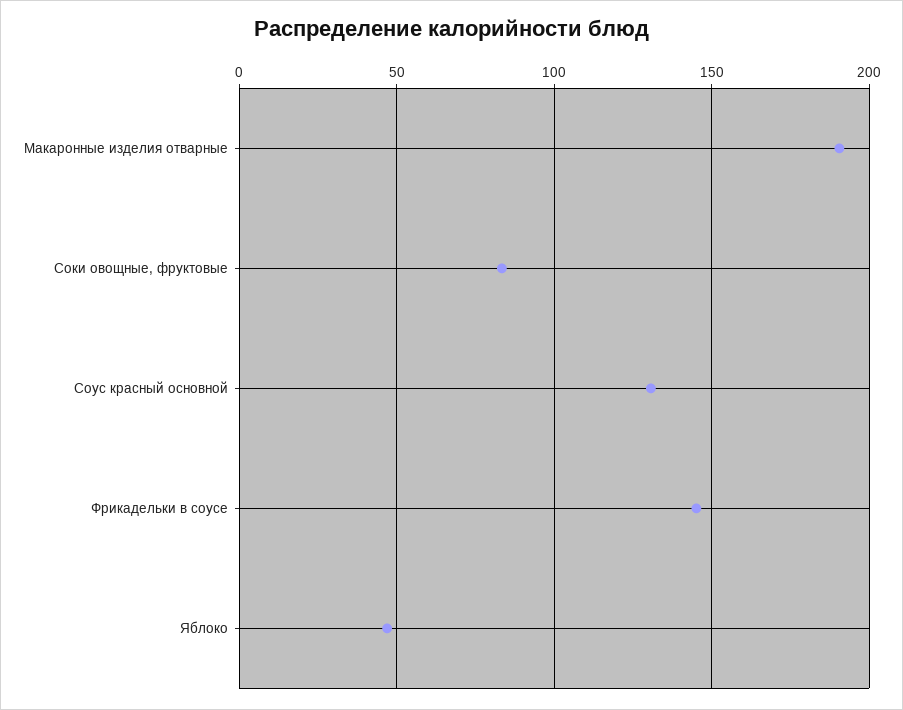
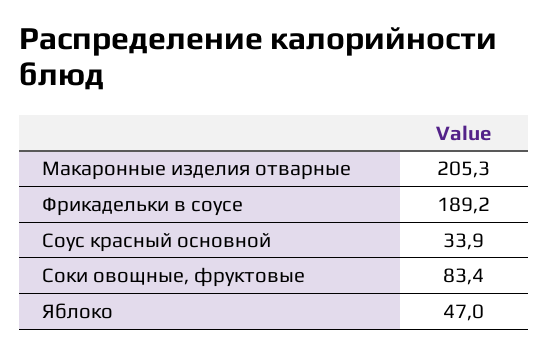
Макаронные изделия отварные: 190 -> 205.3
Соус красный основной: 130 -> 33.9
Фрикадельки в соусе: 145 -> 189.2

